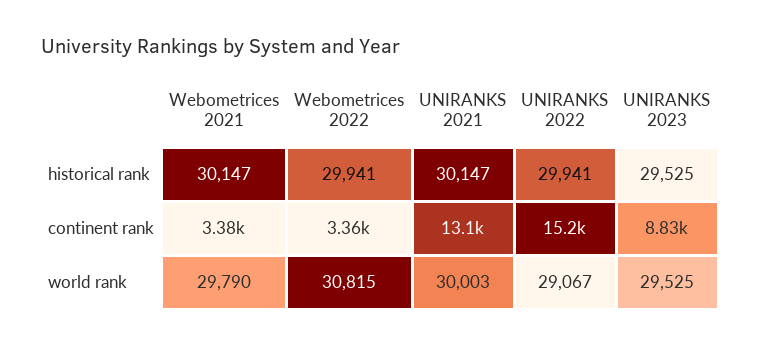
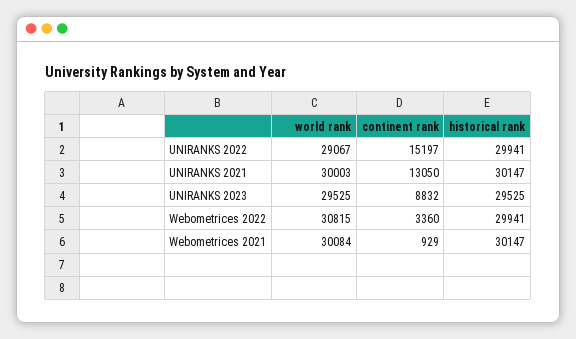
Webometrices 2021, continent rank: 3380 -> 929
Webometrices 2021, world rank: 29790 -> 30084

